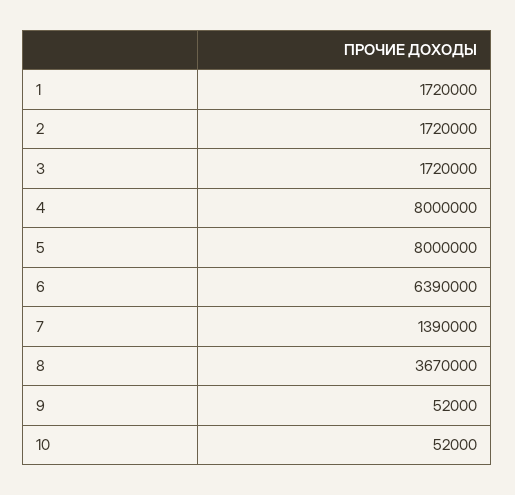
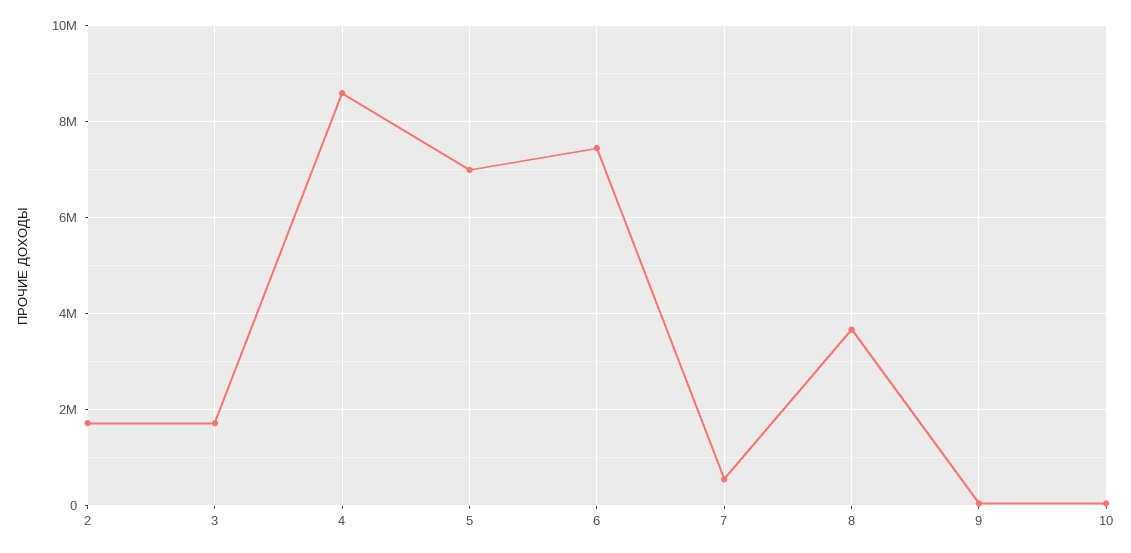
1: 1720000 -> none
4: 8000000 -> 8600000
5: 8000000 -> 7000000
6: 6390000 -> 7400000
7: 1390000 -> 600000

